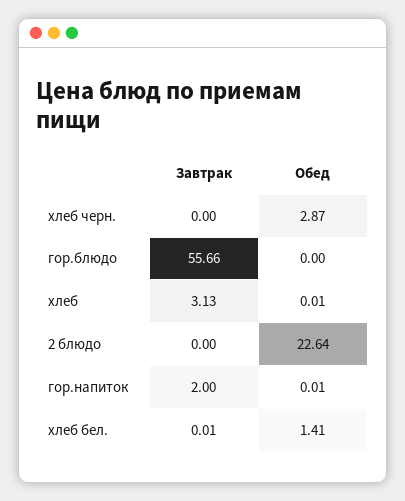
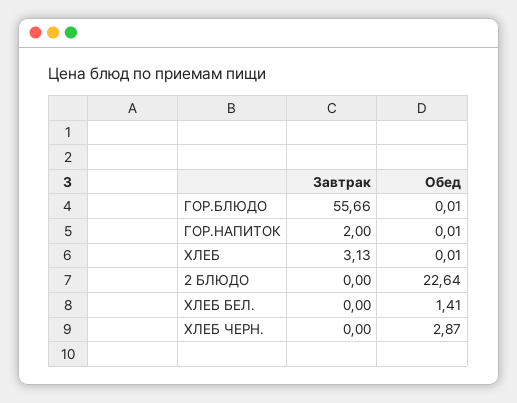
Обед, гор.блюдо: 0 -> 0.01
Завтрак, хлеб бел.: 0.01 -> 0

